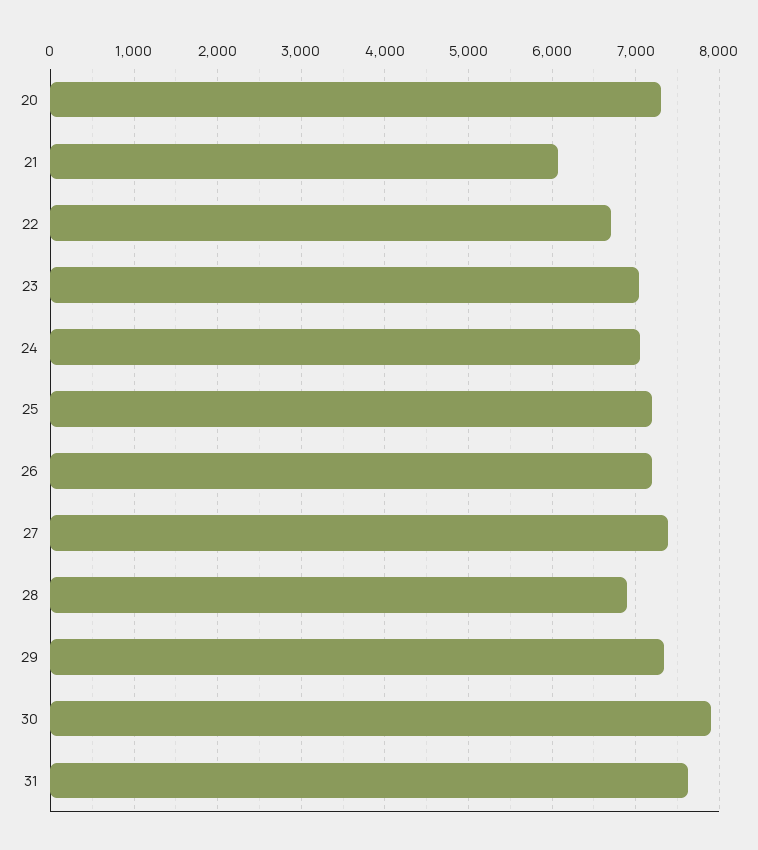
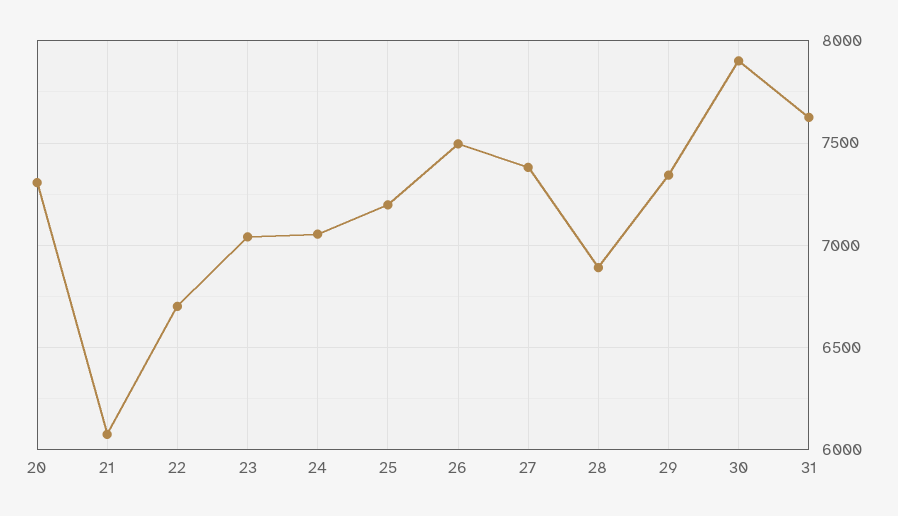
26: 7200 -> 7500

